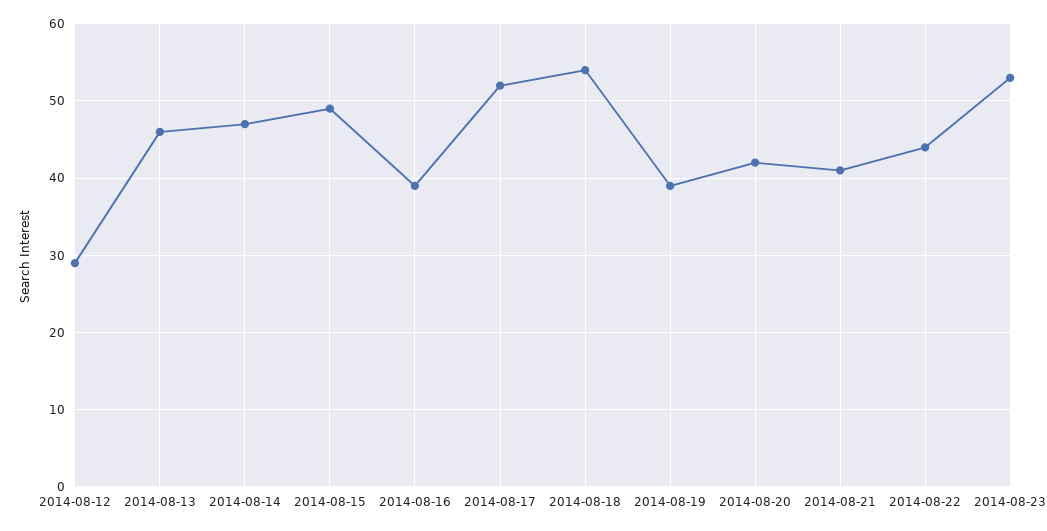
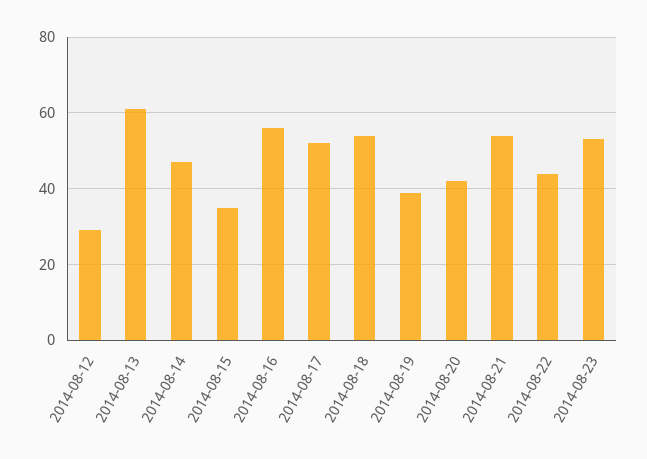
2014-08-13: 46 -> 60
2014-08-15: 49 -> 35
2014-08-16: 39 -> 55
2014-08-21: 41 -> 55

